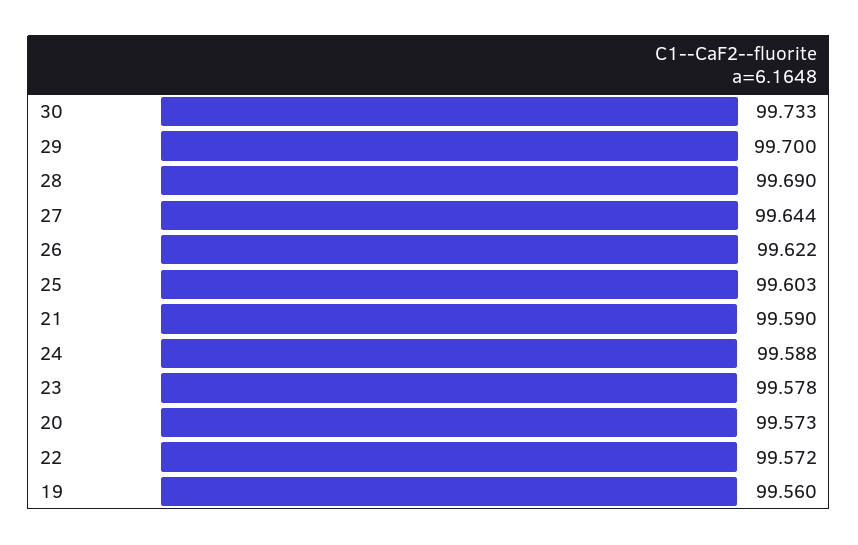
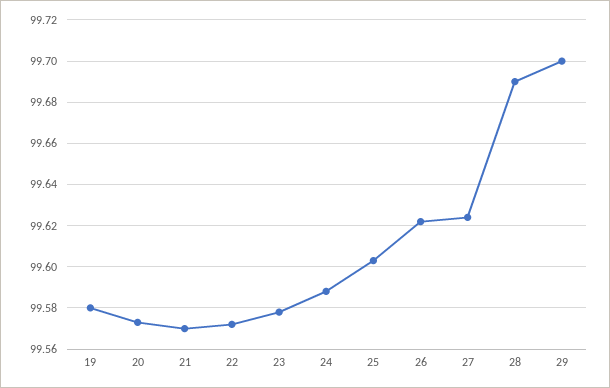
30: 99.733 -> none
27: 99.644 -> 99.625
21: 99.59 -> 99.57
19: 99.56 -> 99.58

